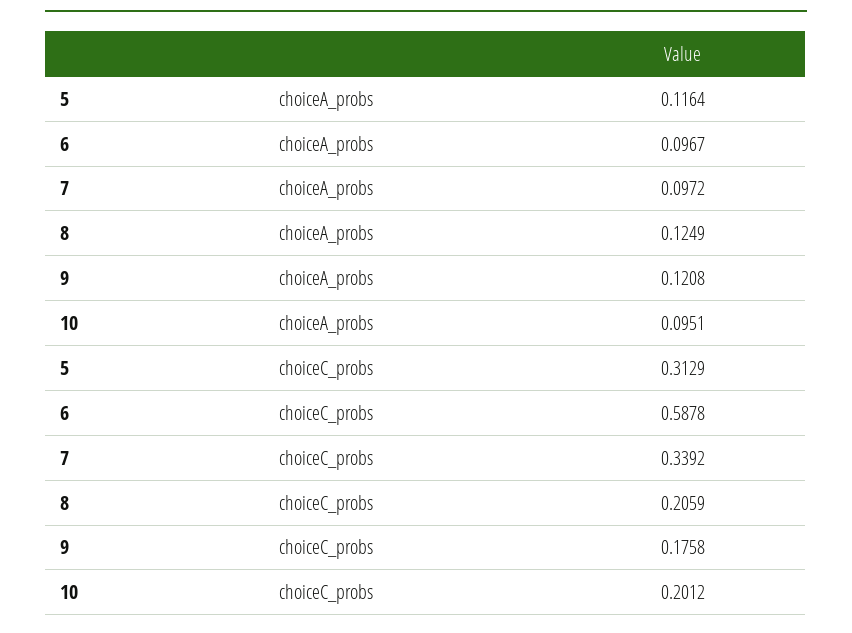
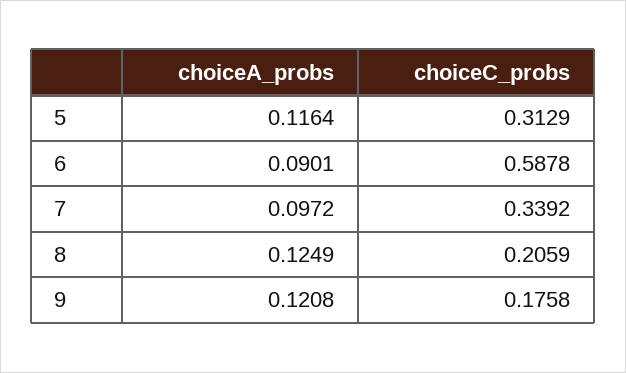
6, choiceA_probs: 0.0967 -> 0.0901
10, choiceA_probs: 0.0951 -> none
10, choiceC_probs: 0.2012 -> none

